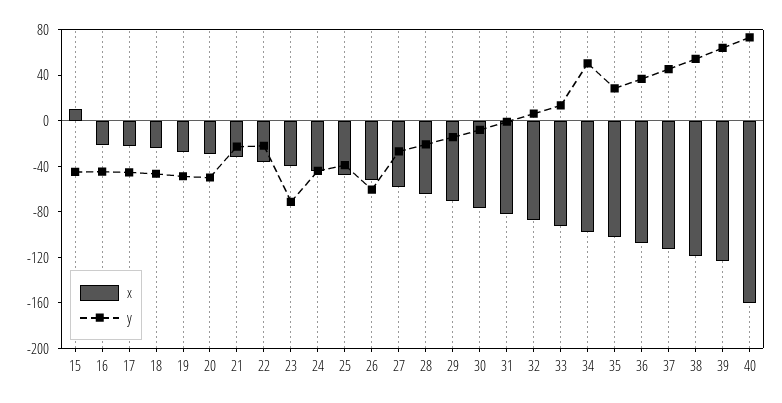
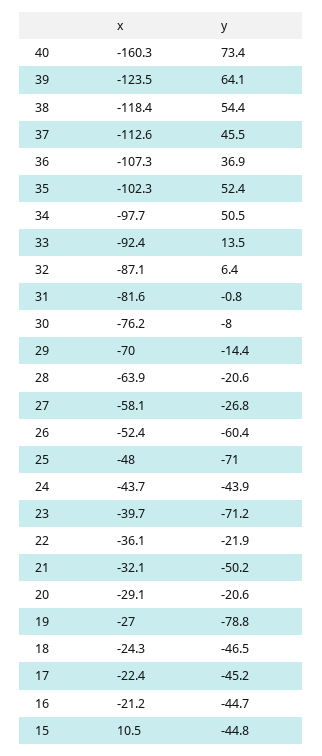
y, 19: -50 -> -78.8
y, 20: -50 -> -20.6
y, 21: -20 -> -50.2
y, 25: -40 -> -71
y, 35: 30 -> 52.4

